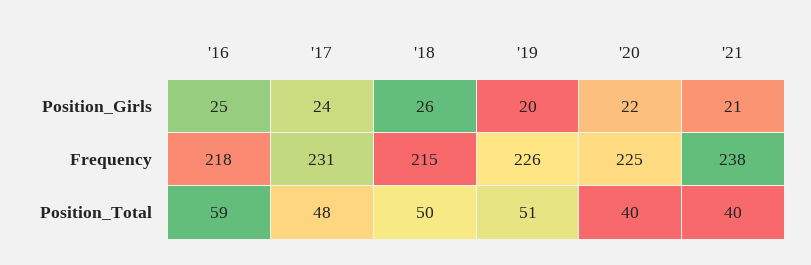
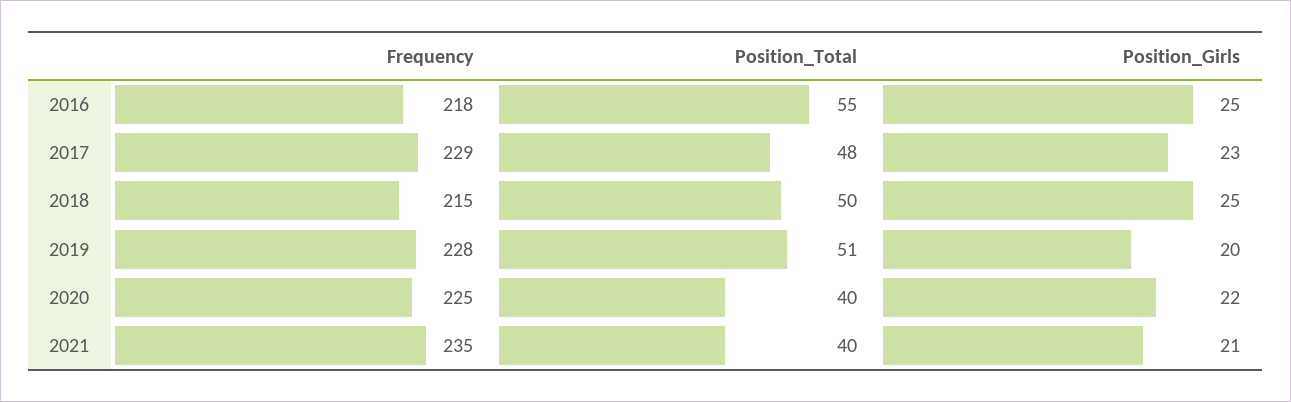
'17, Position_Girls: 24 -> 23
'18, Position_Girls: 26 -> 25
'17, Frequency: 231 -> 229
'19, Frequency: 226 -> 228
'21, Frequency: 238 -> 235
'16, Position_Total: 59 -> 55

